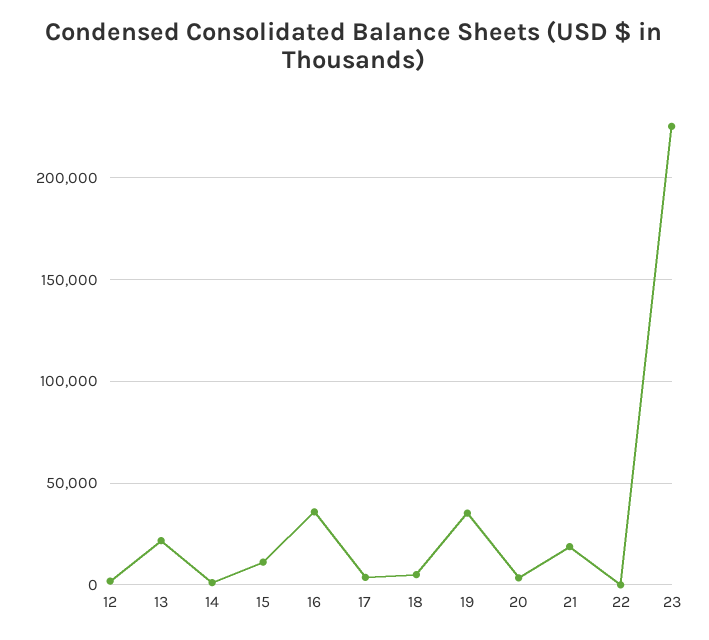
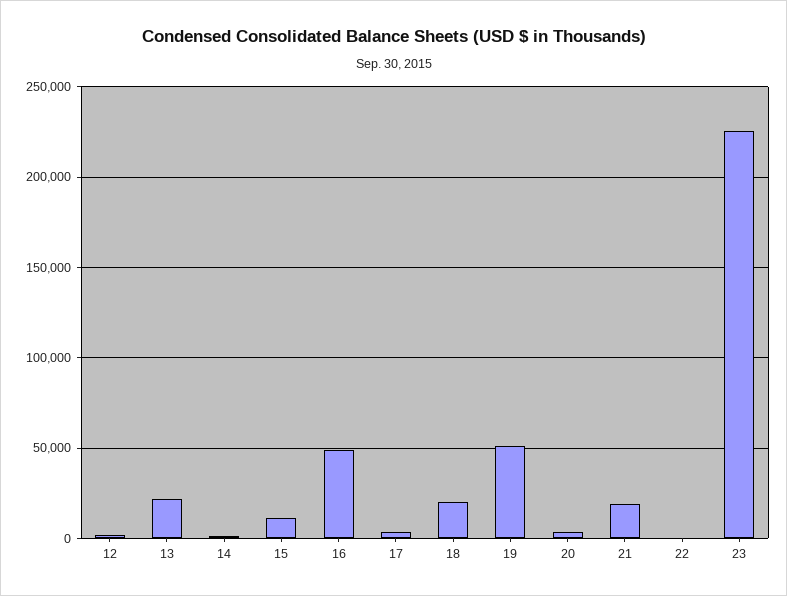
16: 35000 -> 50000
18: 5000 -> 20000
19: 35000 -> 50000

